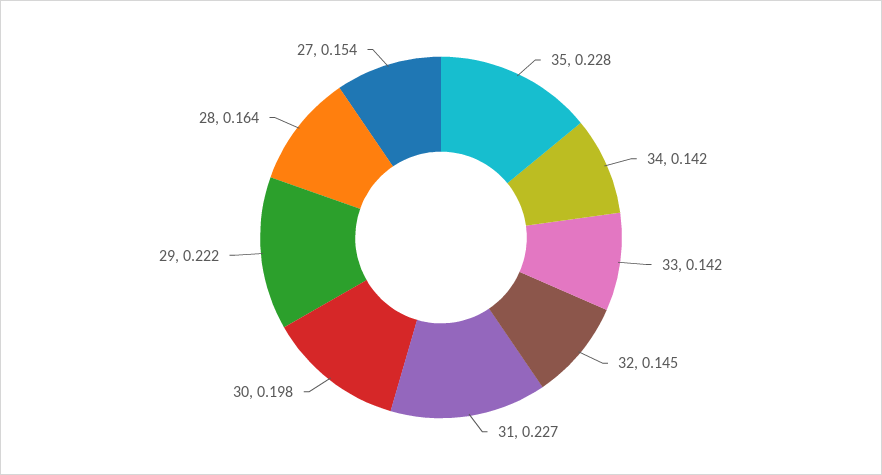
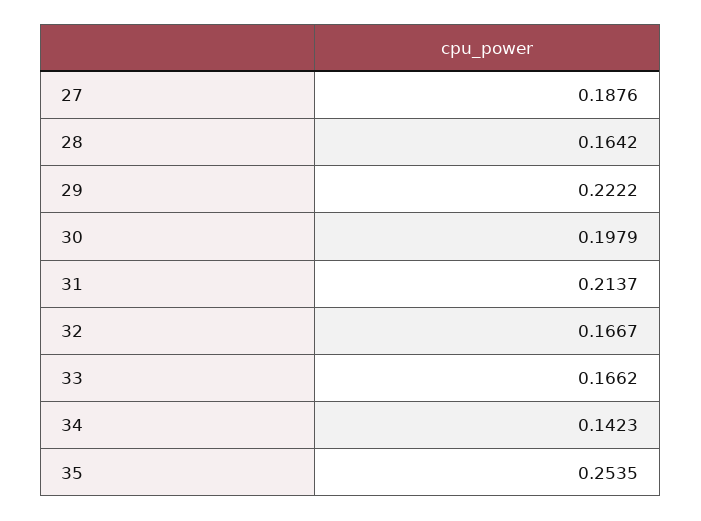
35: 0.228 -> 0.2535
33: 0.142 -> 0.1662
32: 0.145 -> 0.1667
31: 0.227 -> 0.2137
27: 0.154 -> 0.1876

